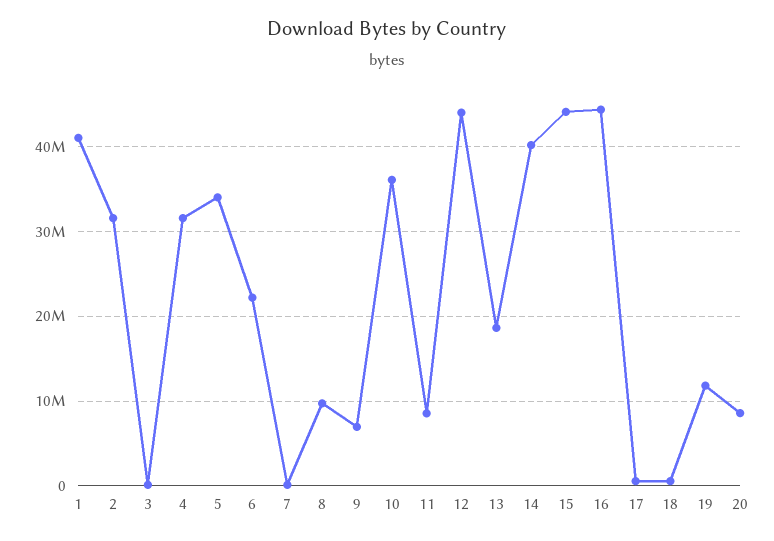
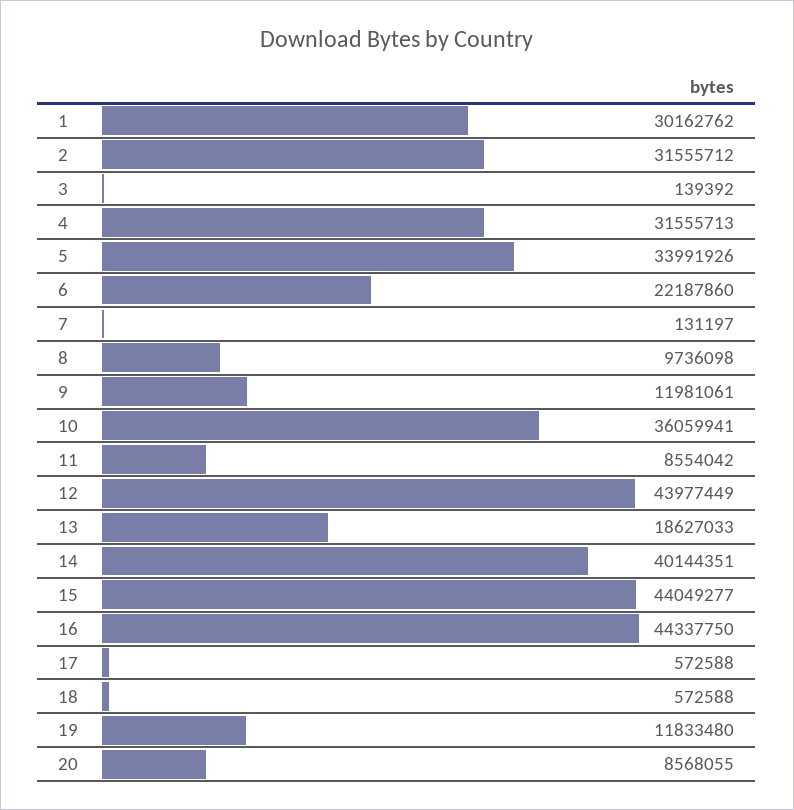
1: 41000000 -> 30162762
9: 7000000 -> 11981061

